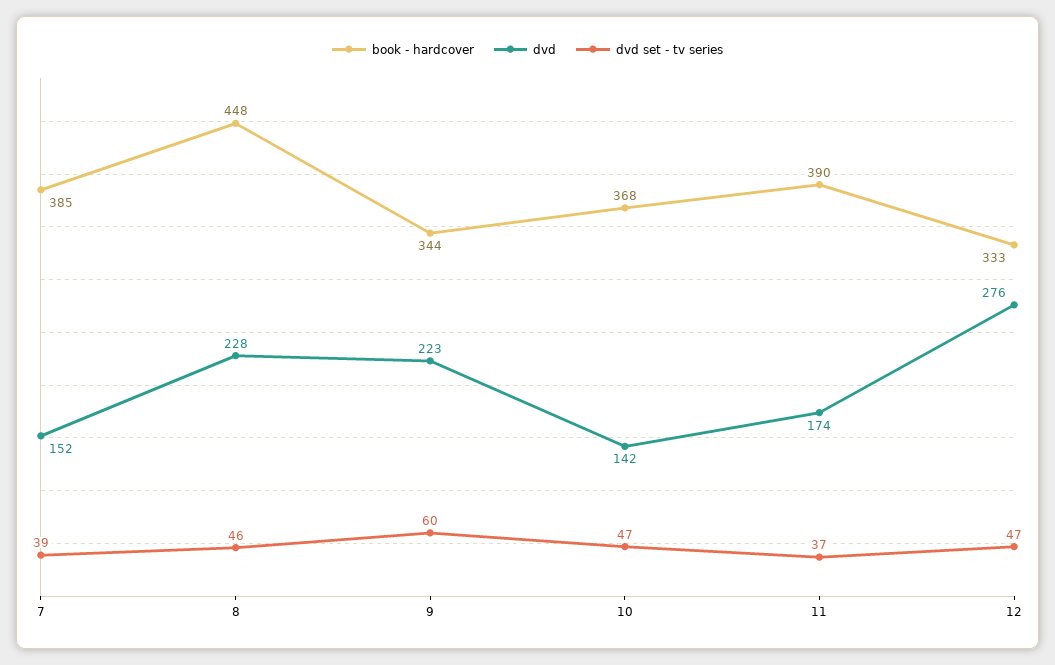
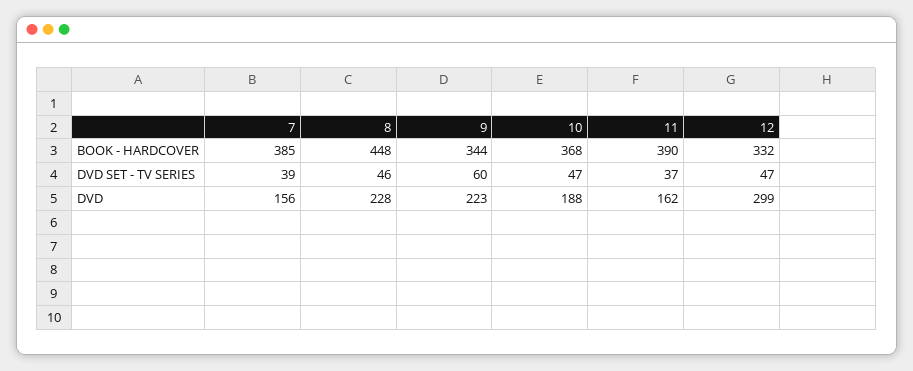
dvd, 7: 152 -> 156
dvd, 10: 142 -> 188
dvd, 11: 174 -> 162
book - hardcover, 12: 333 -> 332
dvd, 12: 276 -> 299

